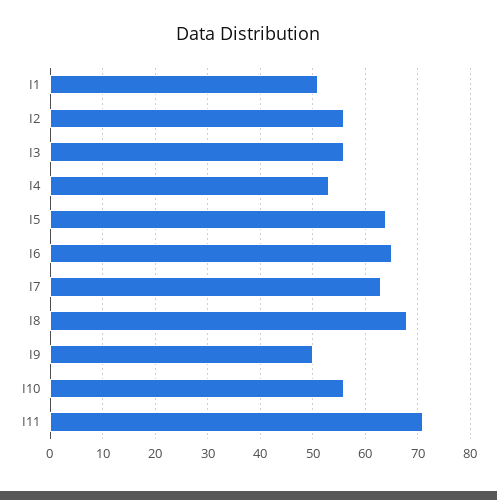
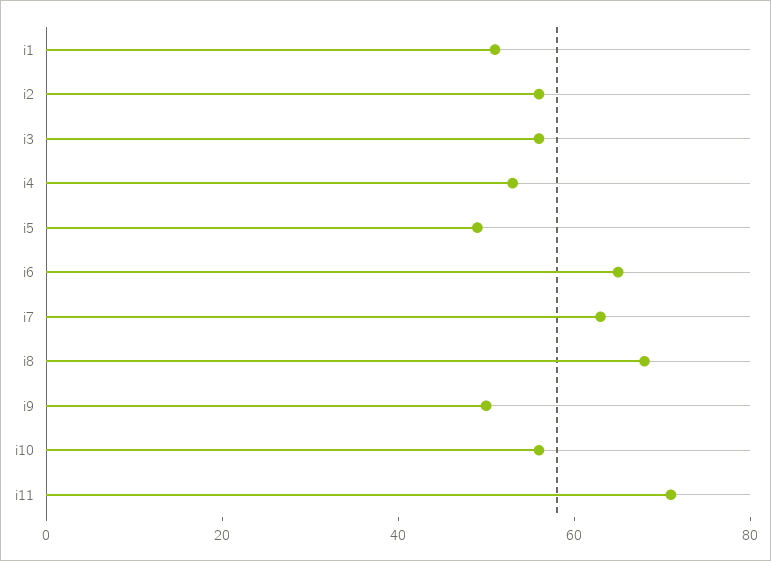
I5: 65 -> 50

